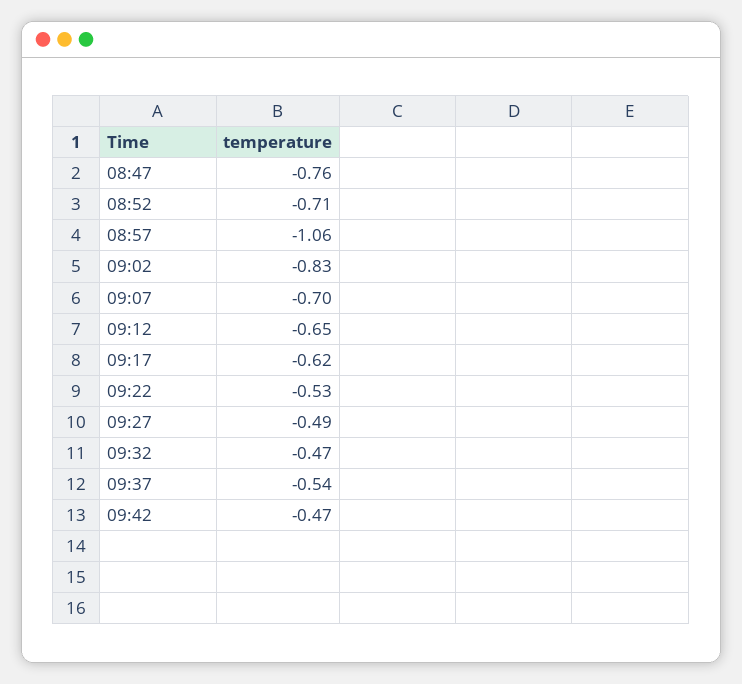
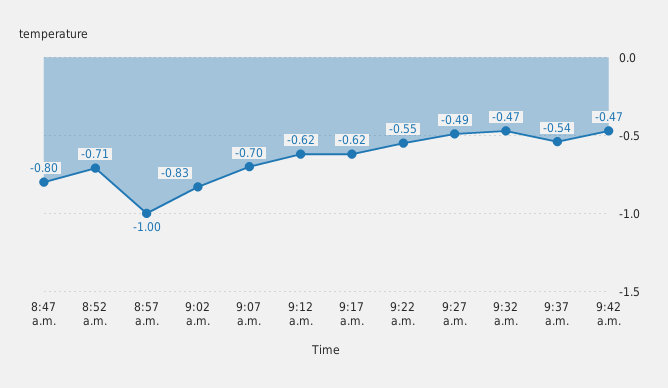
08:47: -0.76 -> -0.8
08:57: -1.06 -> -1
09:12: -0.65 -> -0.62
09:22: -0.53 -> -0.55

